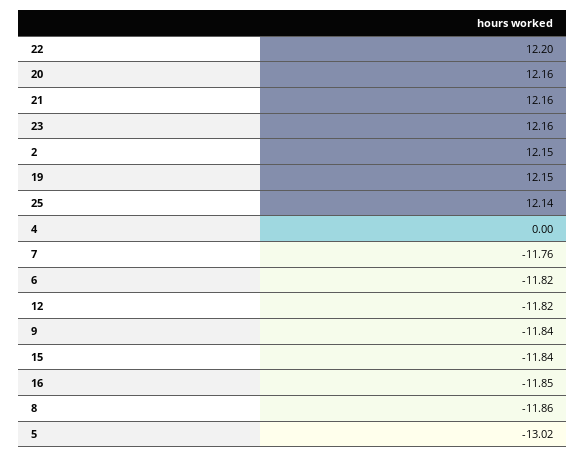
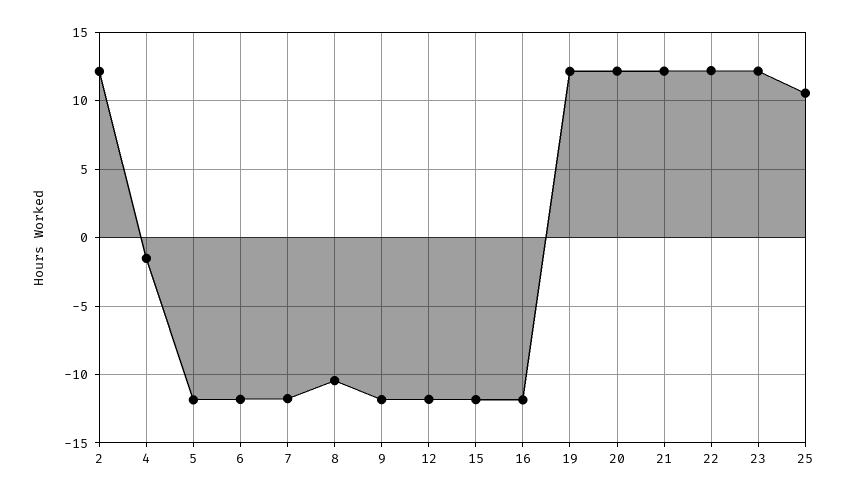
25: 12.14 -> 10.5
4: 0 -> -1.5
8: -11.86 -> -10.5
5: -13.02 -> -12

